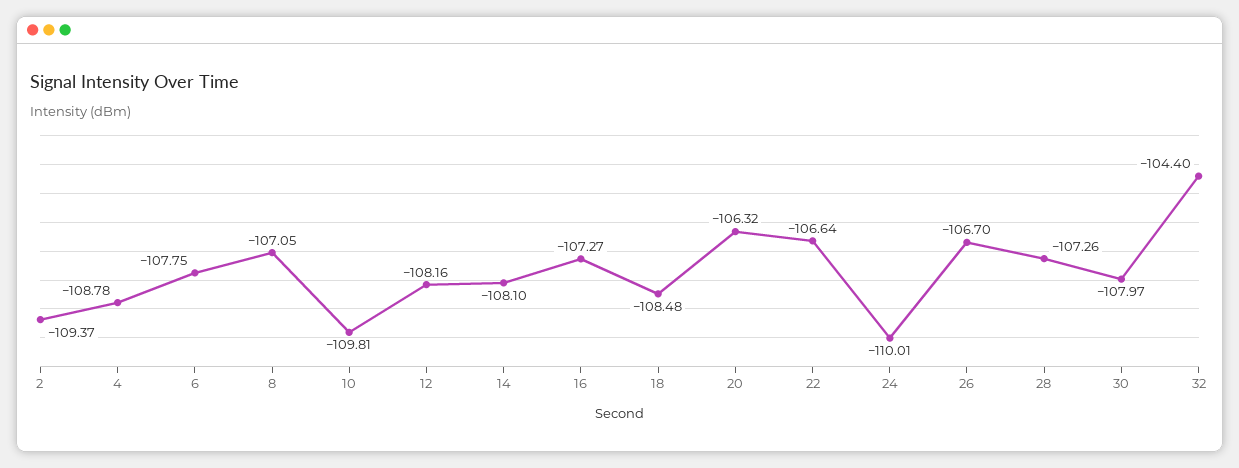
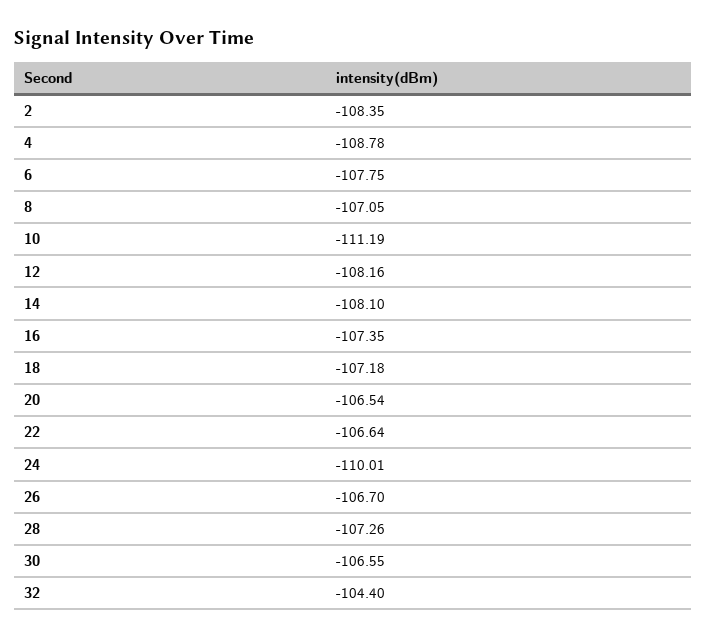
2: -109.37 -> -108.35
10: -109.81 -> -111.19
16: -107.27 -> -107.35
18: -108.48 -> -107.18
20: -106.32 -> -106.54
30: -107.97 -> -106.55

